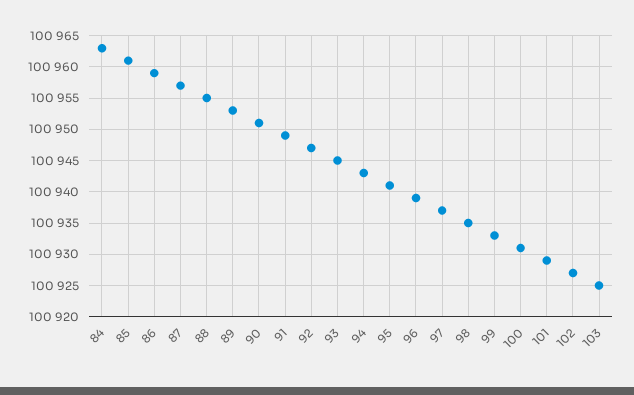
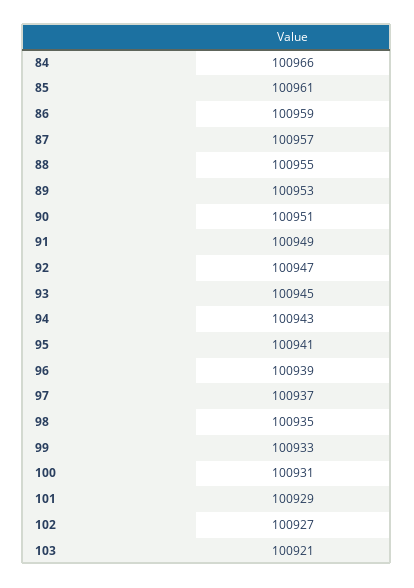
84: 100963 -> 100966
103: 100925 -> 100921

